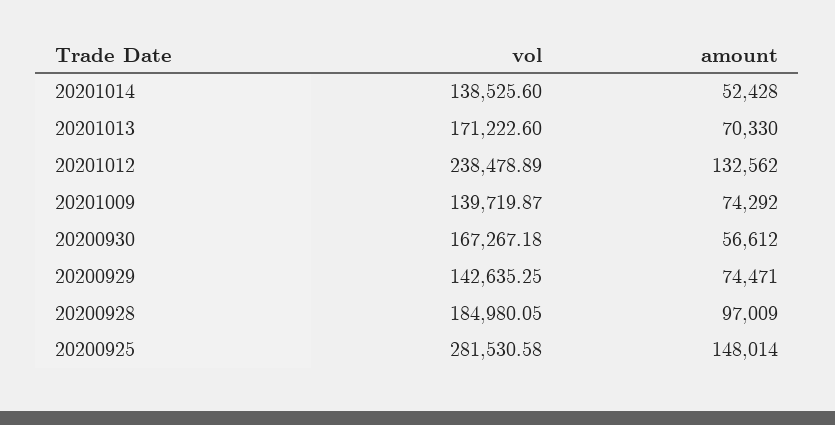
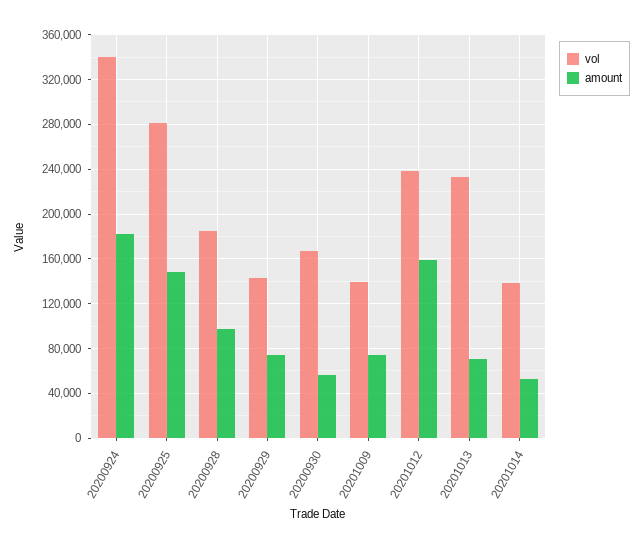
vol, 20201013: 171222.6 -> 230000
amount, 20201012: 132562 -> 160000
vol, 20200924: none -> 340000
amount, 20200924: none -> 180000

